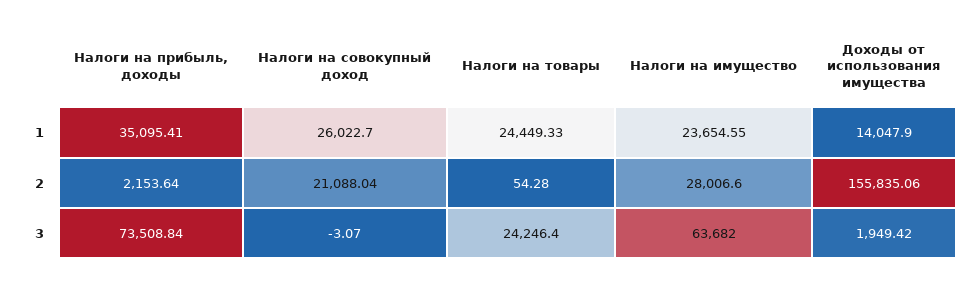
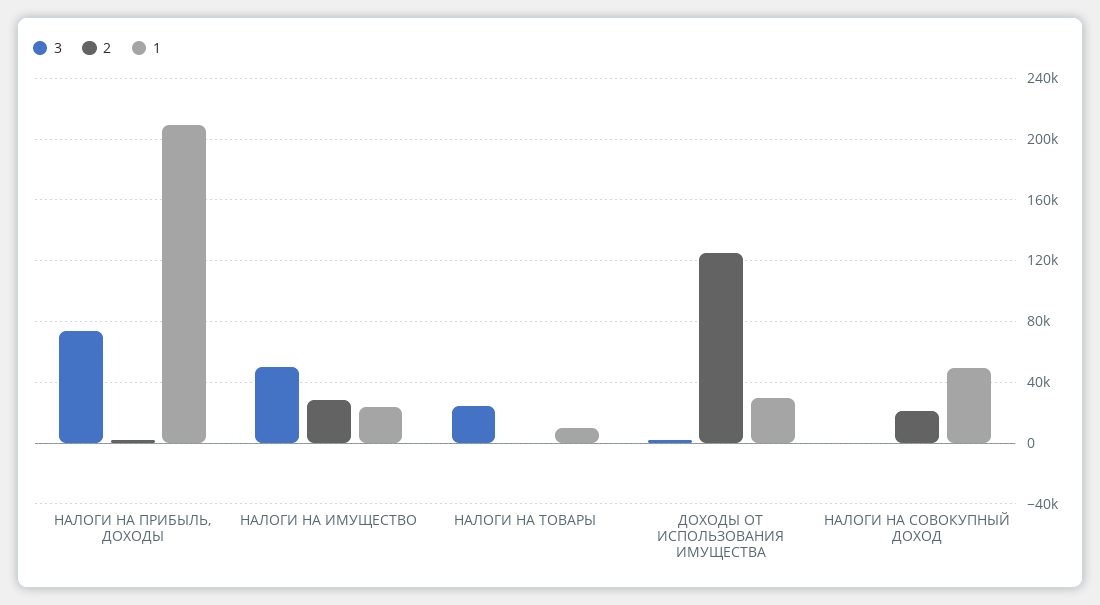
1, Налоги на прибыль, доходы: 35095.41 -> 210000
1, Налоги на совокупный доход: 26022.7 -> 50000
1, Налоги на товары: 24449.33 -> 10000
1, Доходы от использования имущества: 14047.9 -> 30000
2, Доходы от использования имущества: 155835.06 -> 125000
3, Налоги на имущество: 63682 -> 50000

